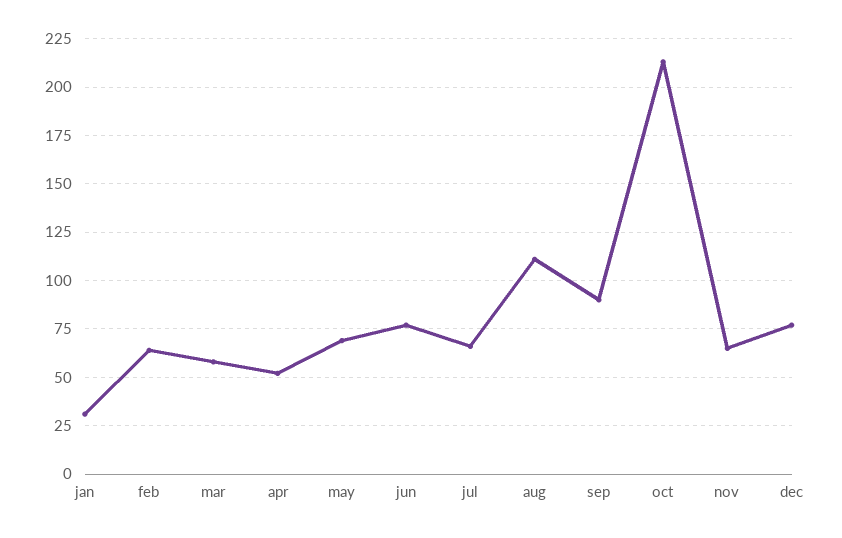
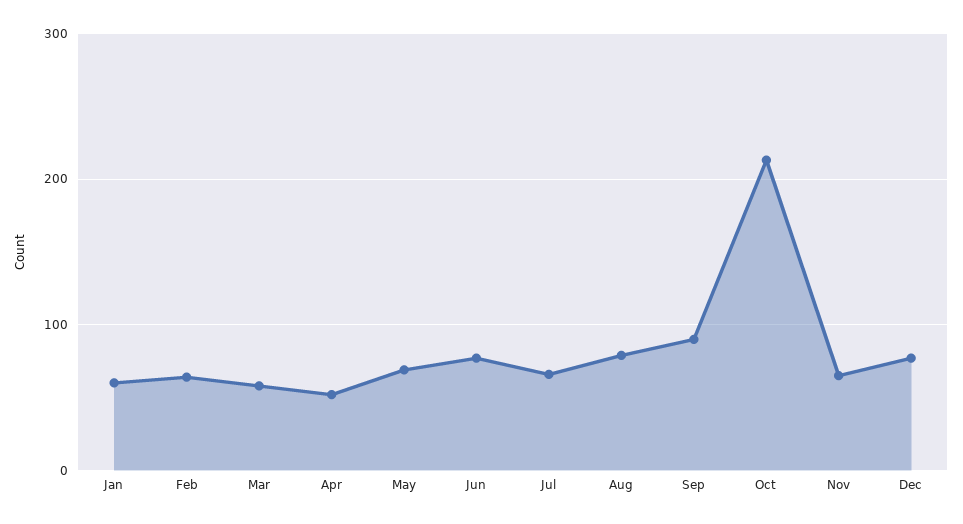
jan: 30 -> 60
aug: 110 -> 80

